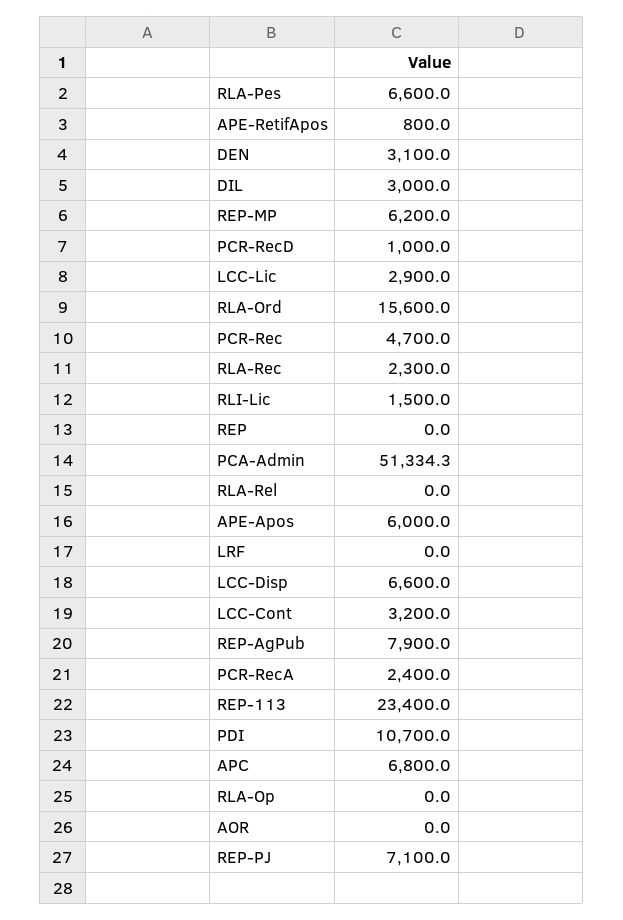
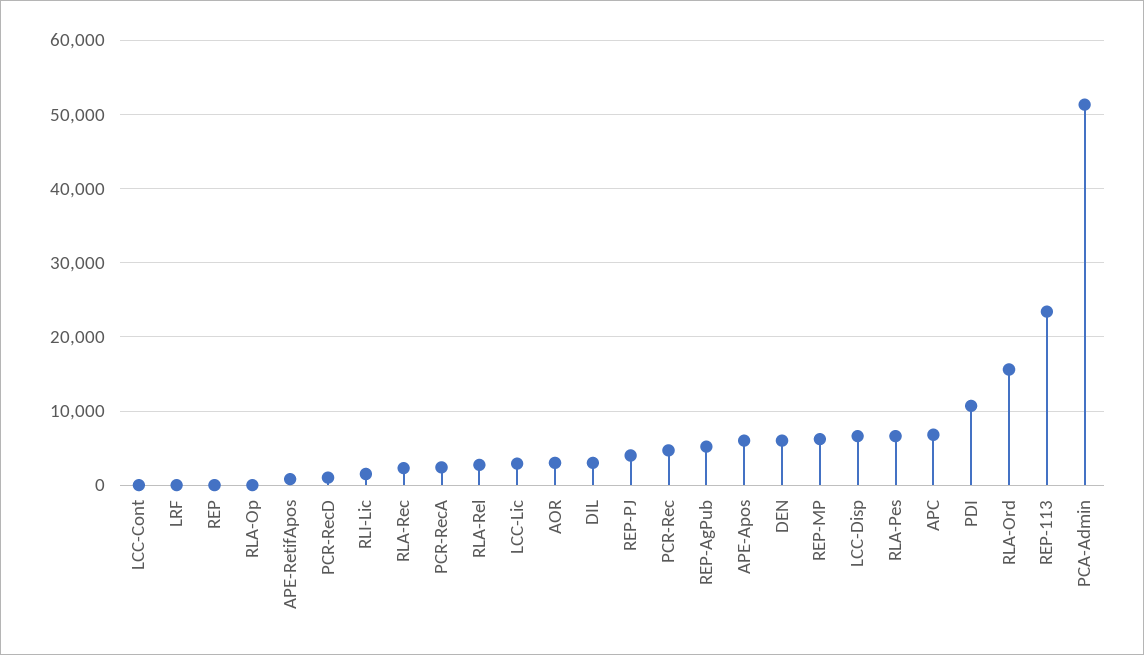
DEN: 3100 -> 6000
RLA-Rel: 0 -> 3000
LCC-Cont: 3200 -> 0
REP-AgPub: 7900 -> 5000
AOR: 0 -> 3000
REP-PJ: 7100 -> 4000

